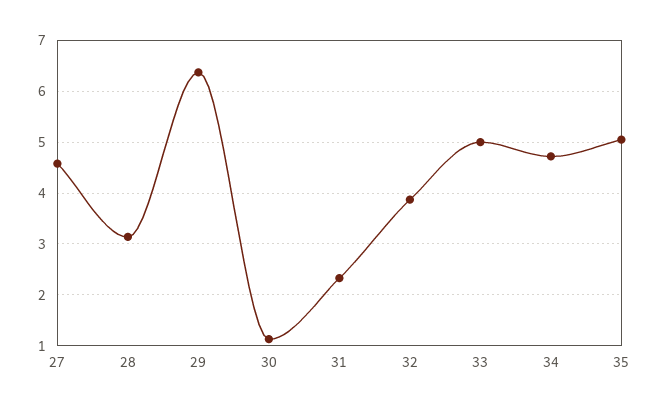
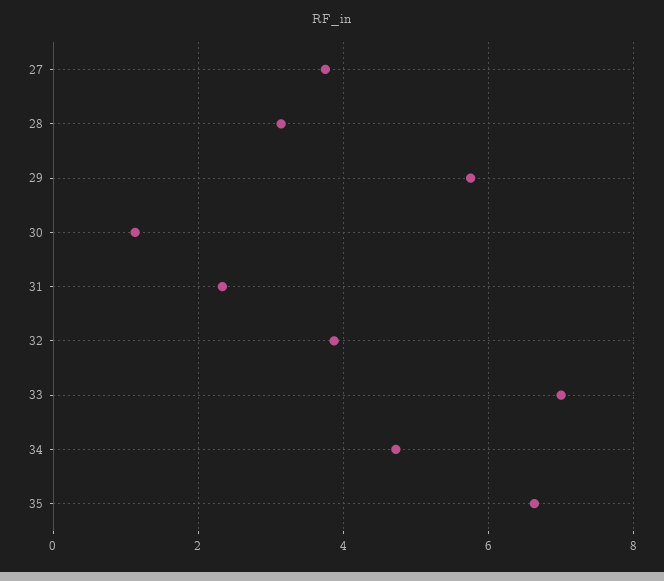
27: 4.6 -> 3.8
29: 6.4 -> 5.8
33: 5 -> 7
35: 5 -> 6.6

